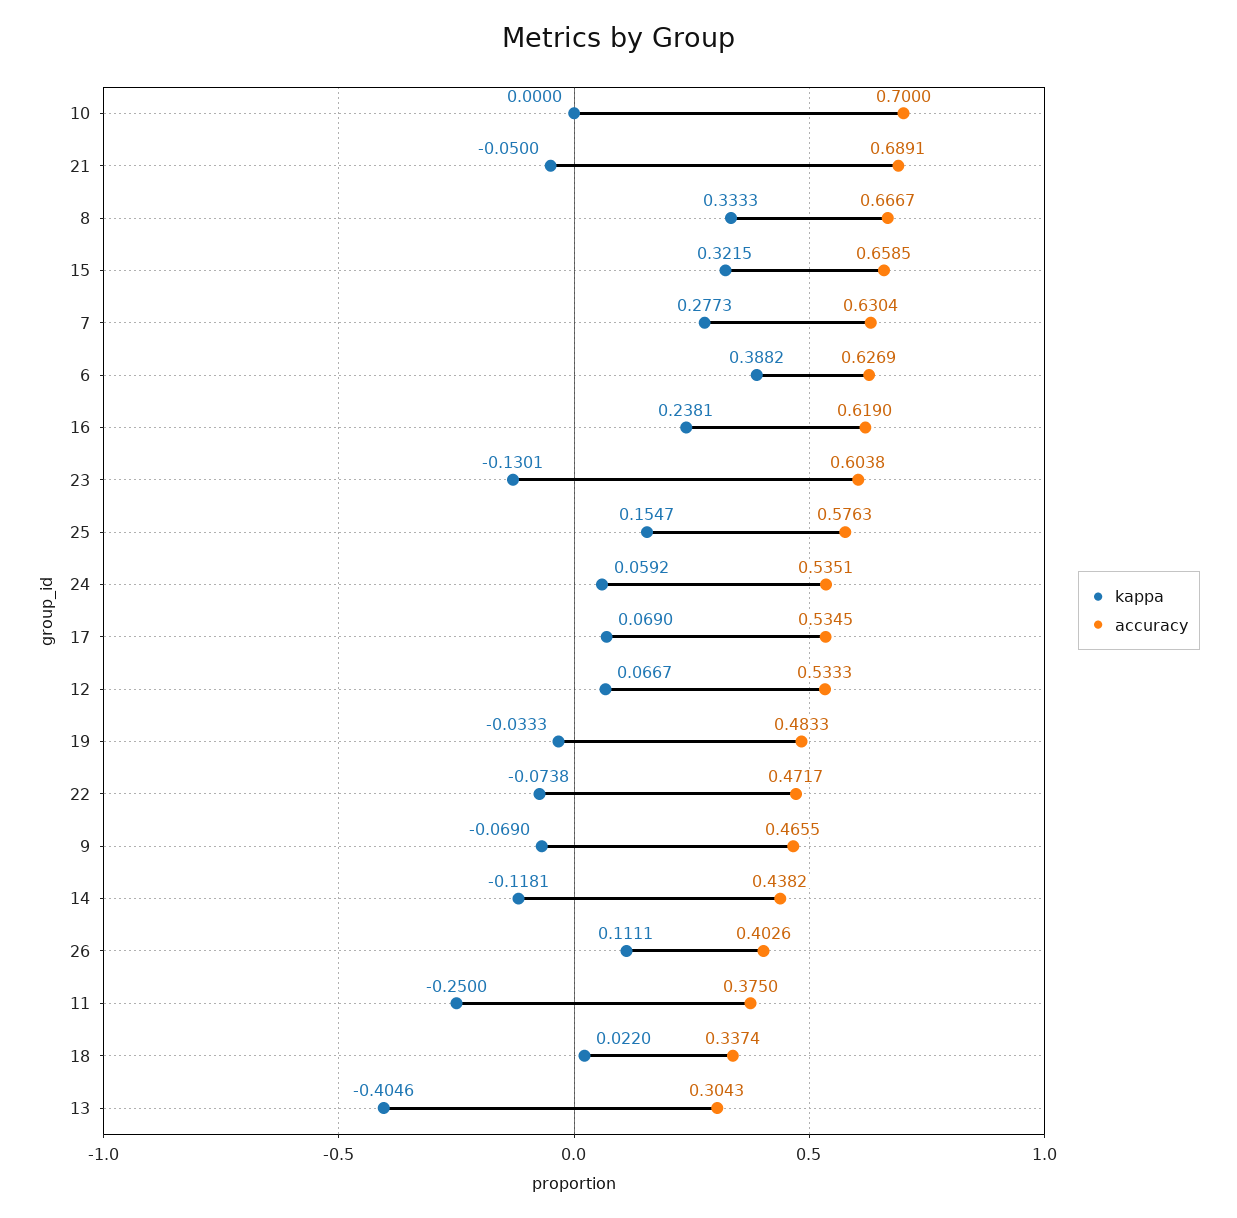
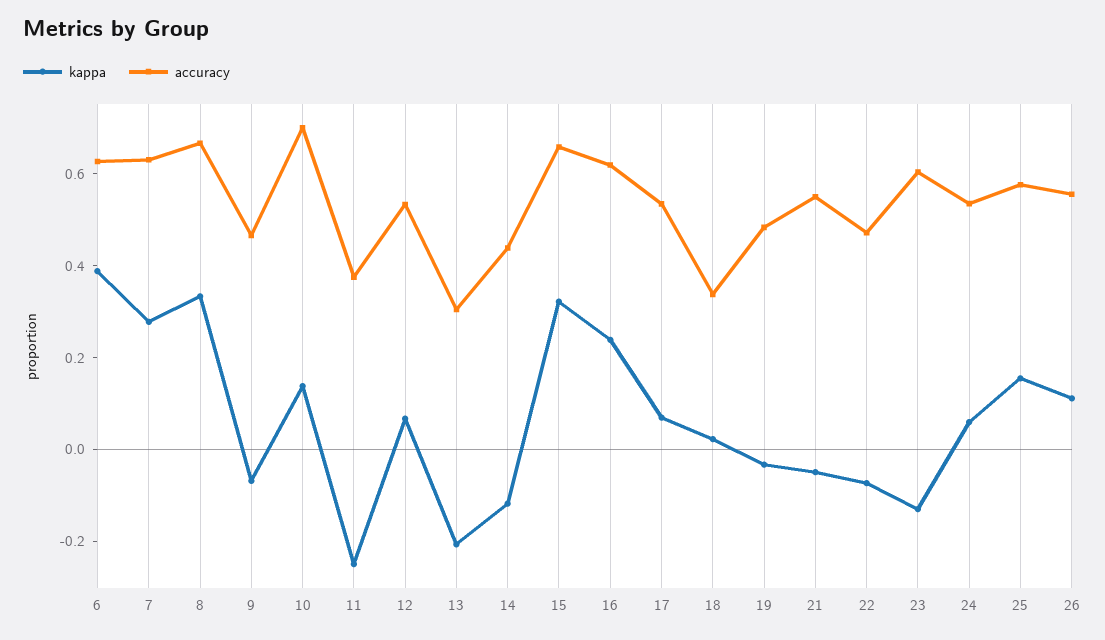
kappa, 10: 0 -> 0.15
accuracy, 21: 0.6891 -> 0.55
accuracy, 26: 0.4026 -> 0.55
kappa, 13: -0.4046 -> -0.2

